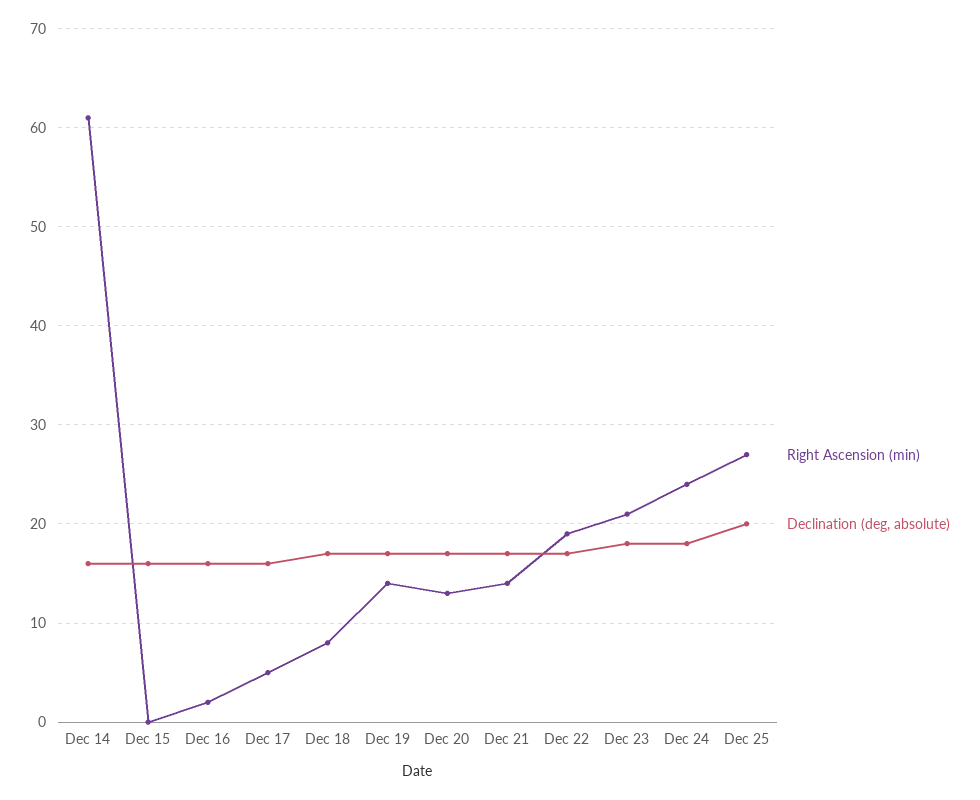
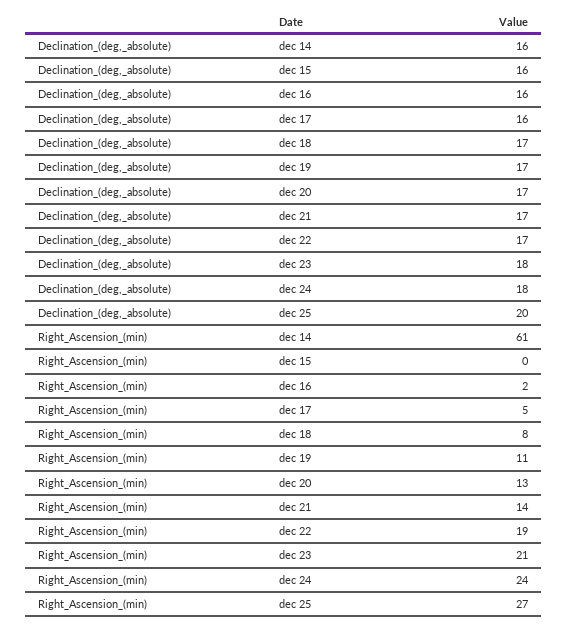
Right Ascension (min), Dec 19: 14 -> 11

